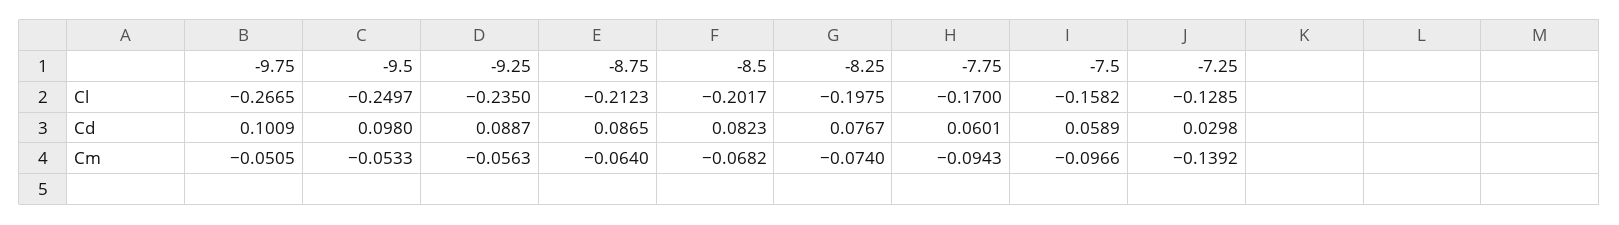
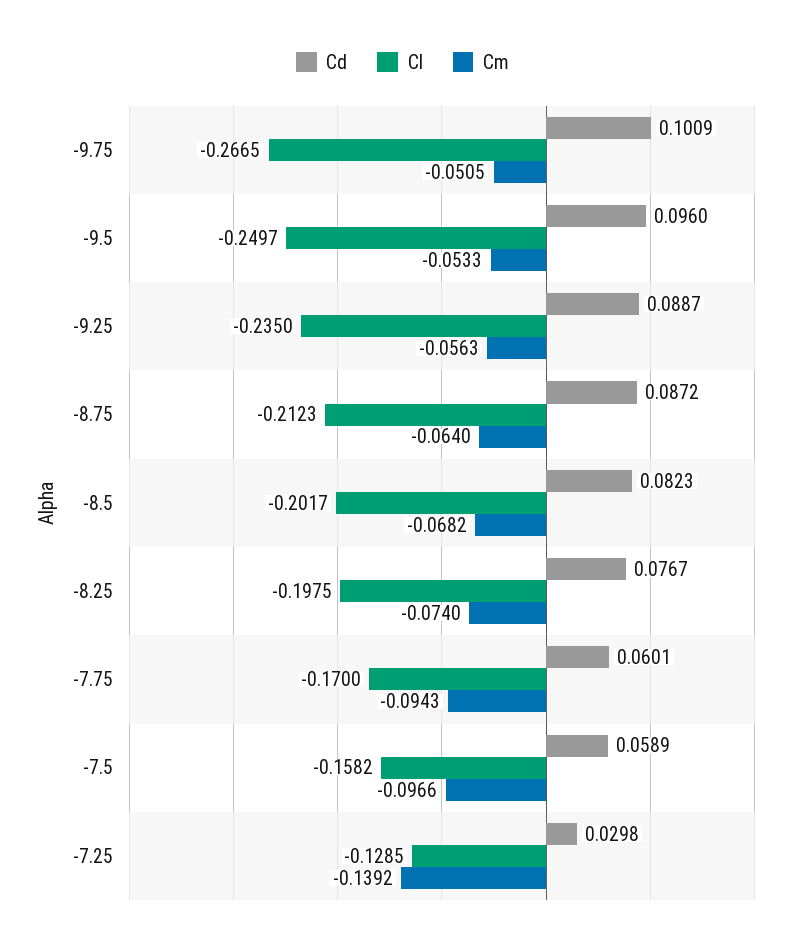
Cd, -9.5: 0.098 -> 0.096
Cd, -8.75: 0.0865 -> 0.0872

